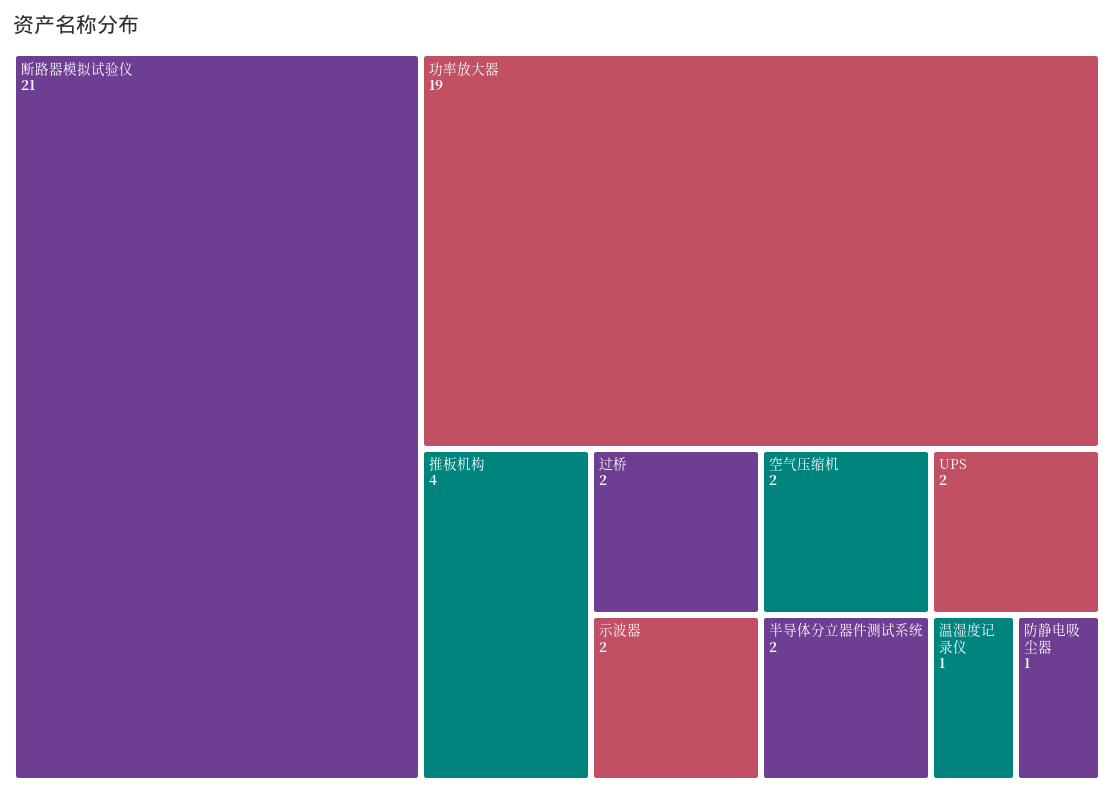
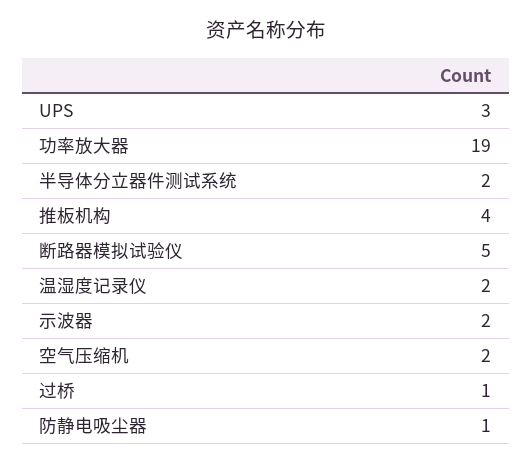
断路器模拟试验仪: 21 -> 5
过桥: 2 -> 1
UPS: 2 -> 3
温湿度记录仪: 1 -> 2

